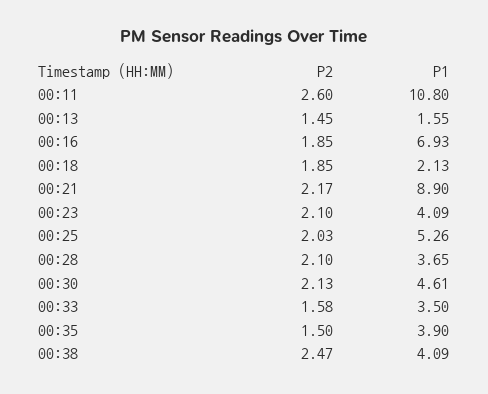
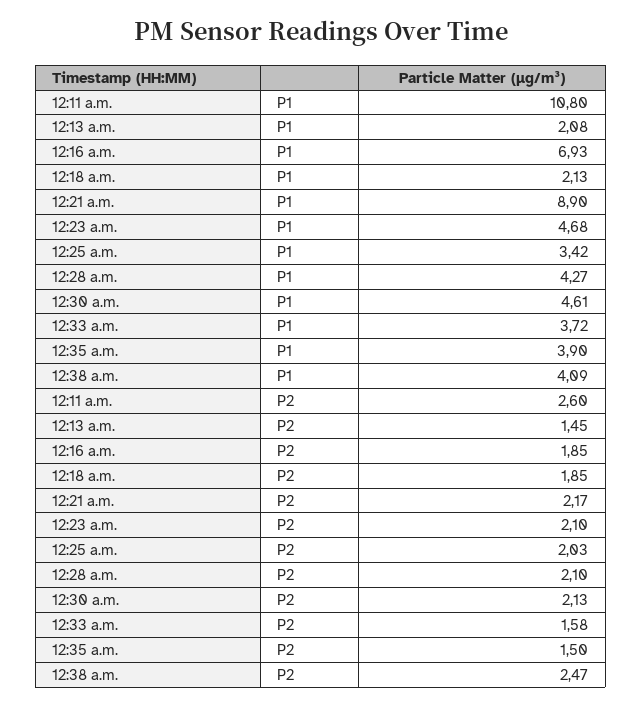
P1, 00:13: 1.55 -> 2.08
P1, 00:23: 4.09 -> 4.68
P1, 00:25: 5.26 -> 3.42
P1, 00:28: 3.65 -> 4.27
P1, 00:33: 3.5 -> 3.72

